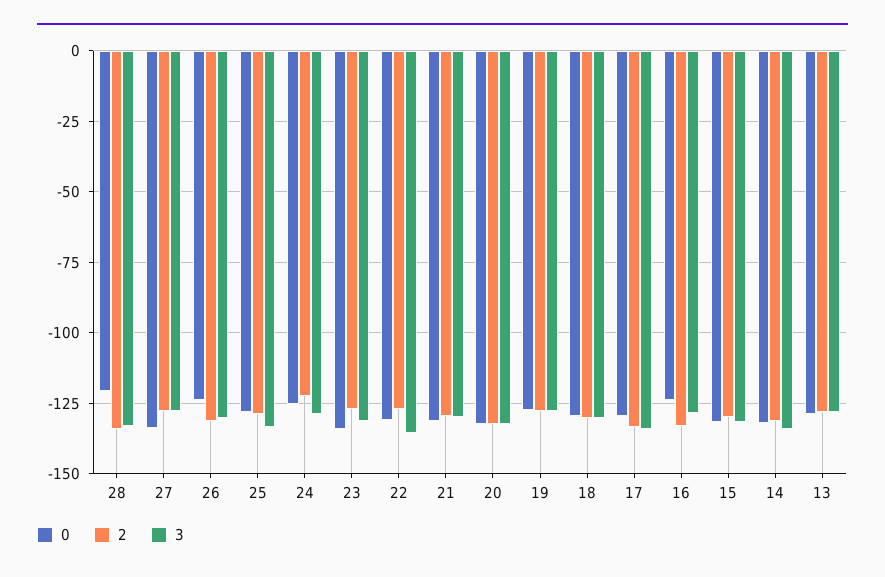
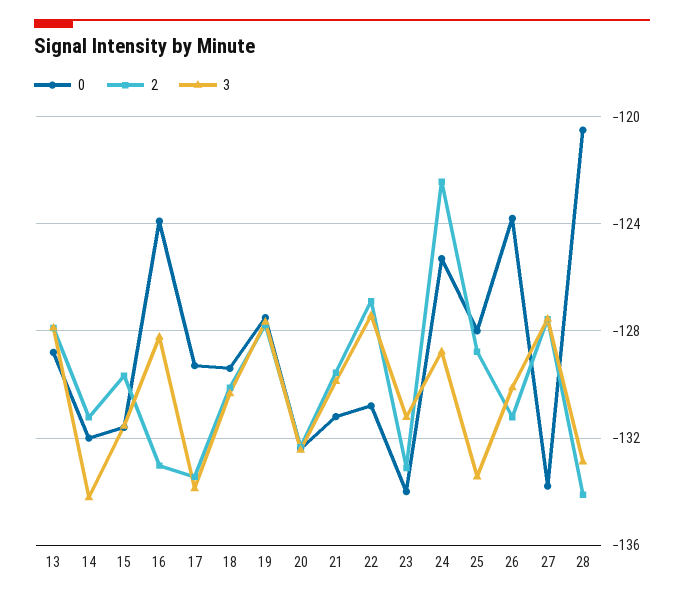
2, 23: -127.5 -> -133
3, 22: -135 -> -127.5

